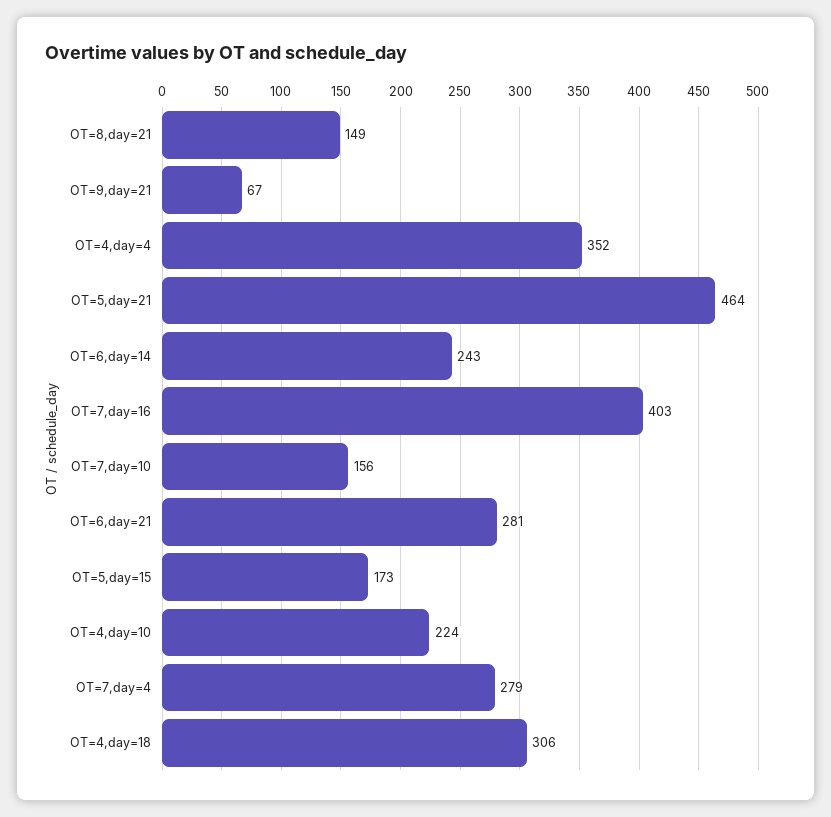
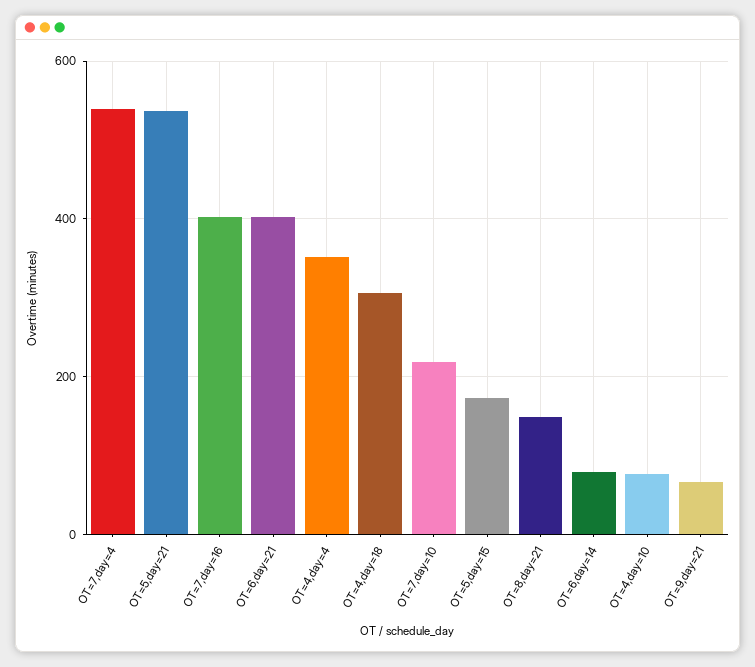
OT=5,day=21: 464 -> 540
OT=6,day=14: 243 -> 80
OT=7,day=10: 156 -> 220
OT=6,day=21: 281 -> 400
OT=4,day=10: 224 -> 80
OT=7,day=4: 279 -> 540

